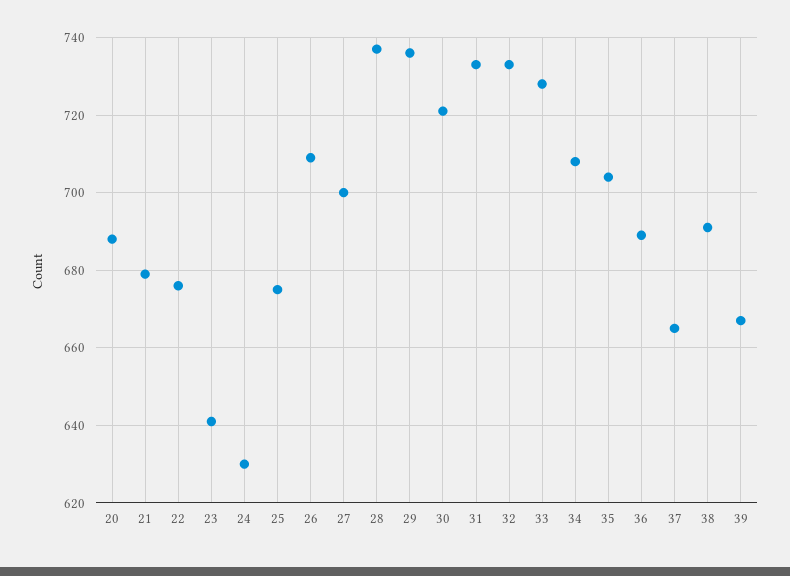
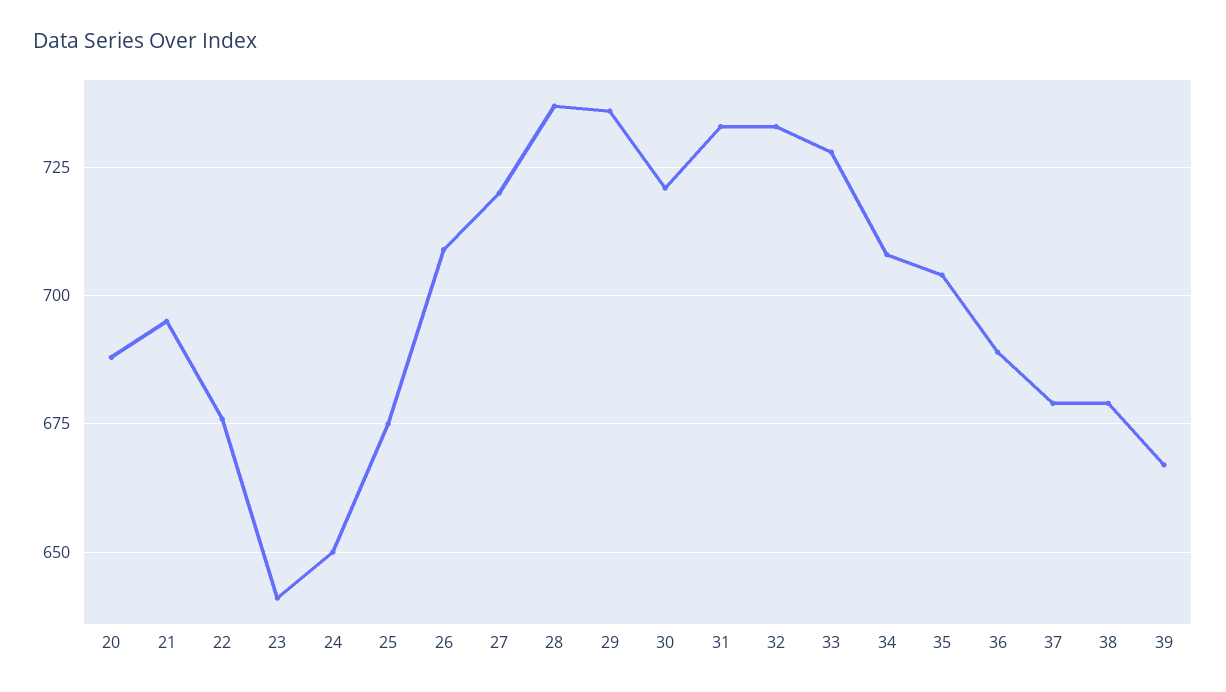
21: 680 -> 695
24: 630 -> 650
27: 700 -> 720
37: 665 -> 680
38: 690 -> 680

